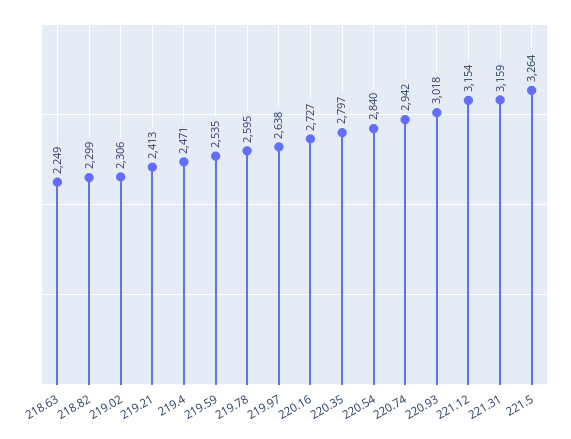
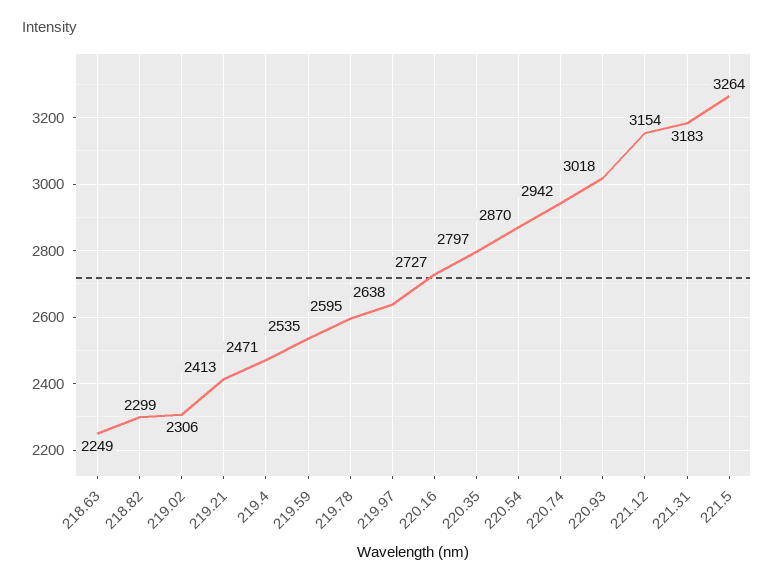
220.54: 2840 -> 2870
221.31: 3159 -> 3183

